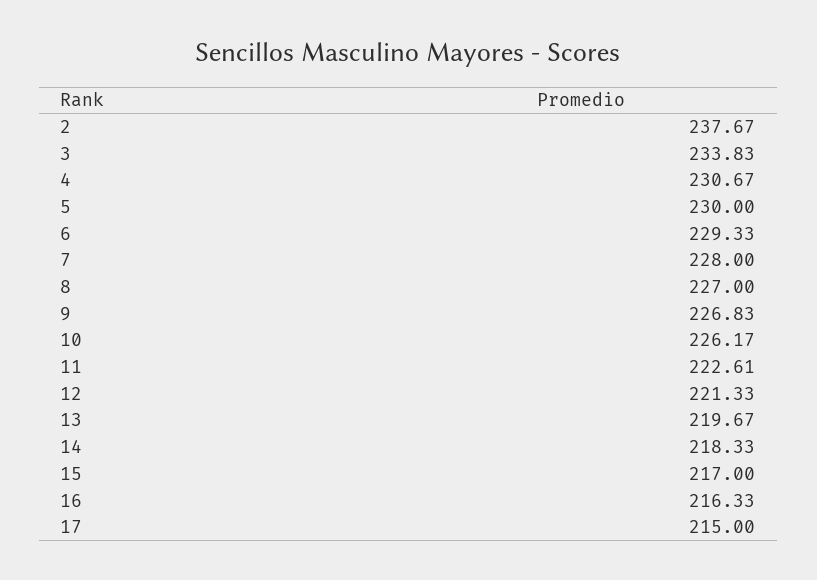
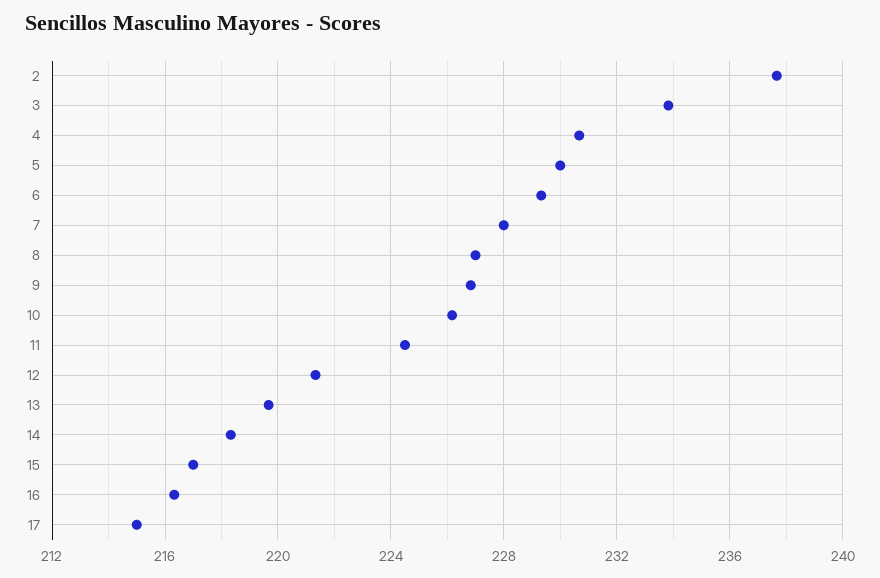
11: 222.61 -> 224.5

